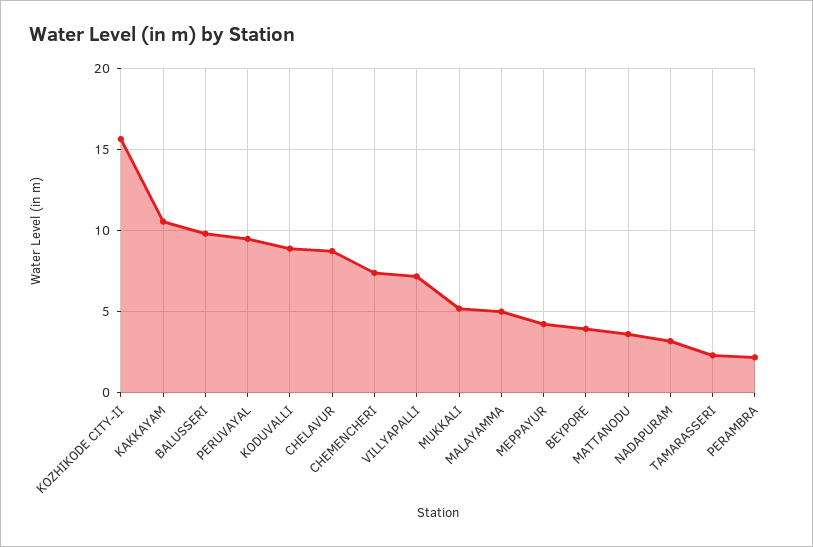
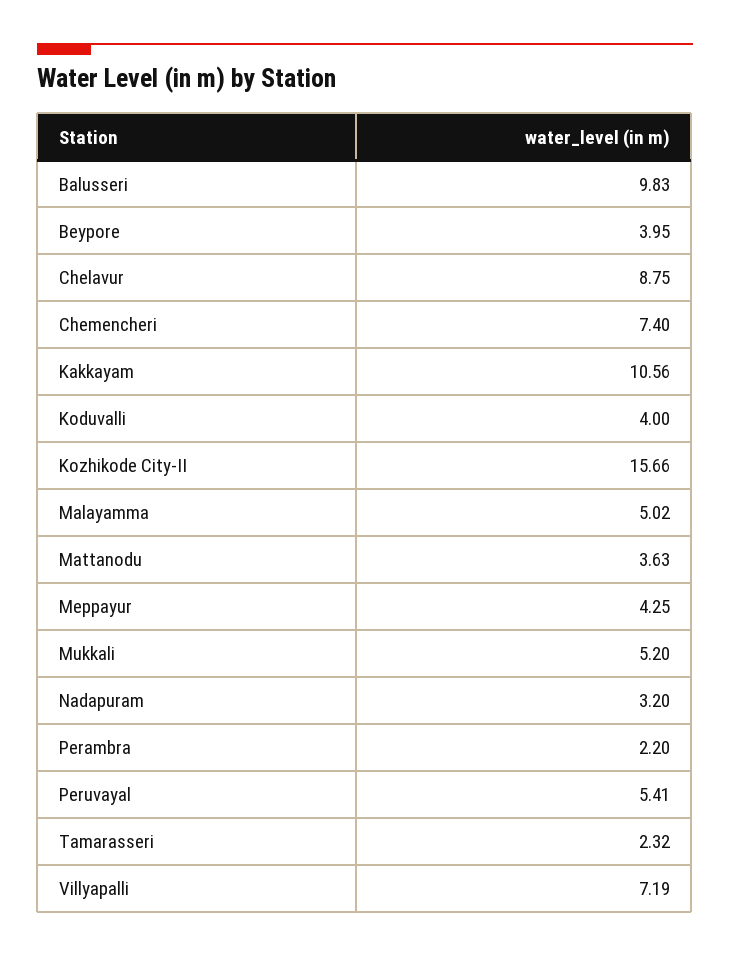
PERUVAYAL: 9.5 -> 5.41
KODUVALLI: 9 -> 4

